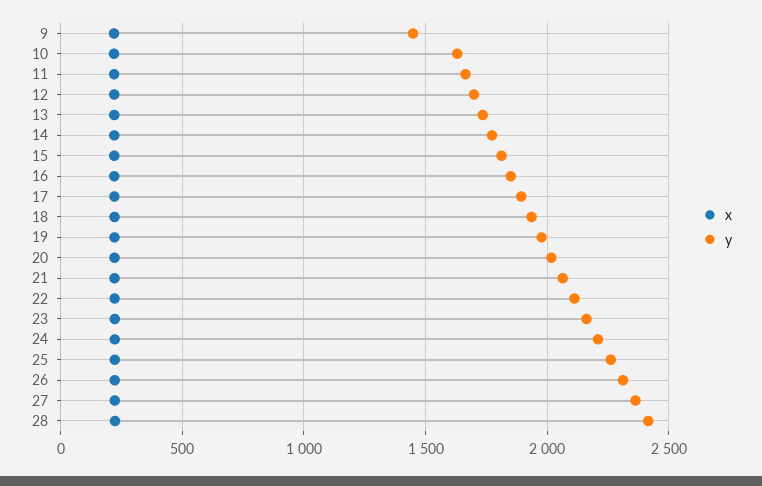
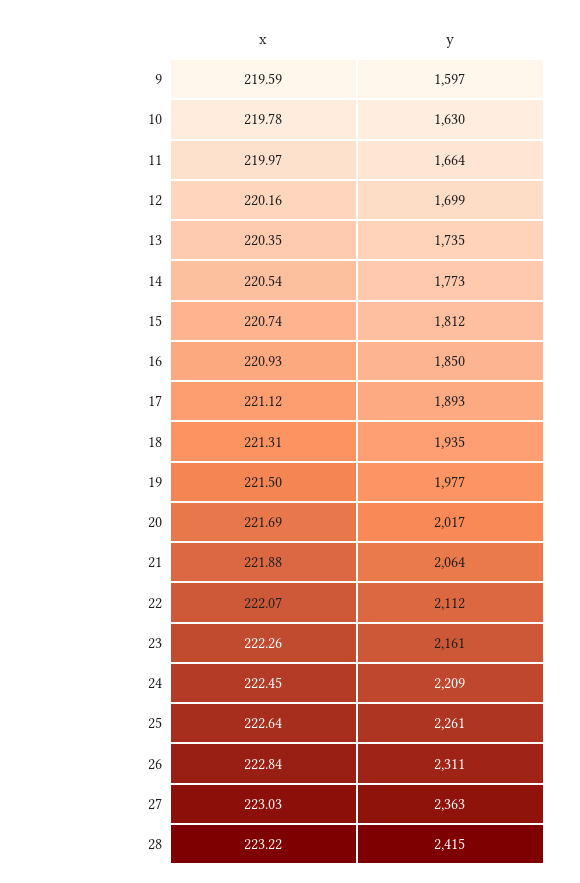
y, 9: 1450 -> 1597

